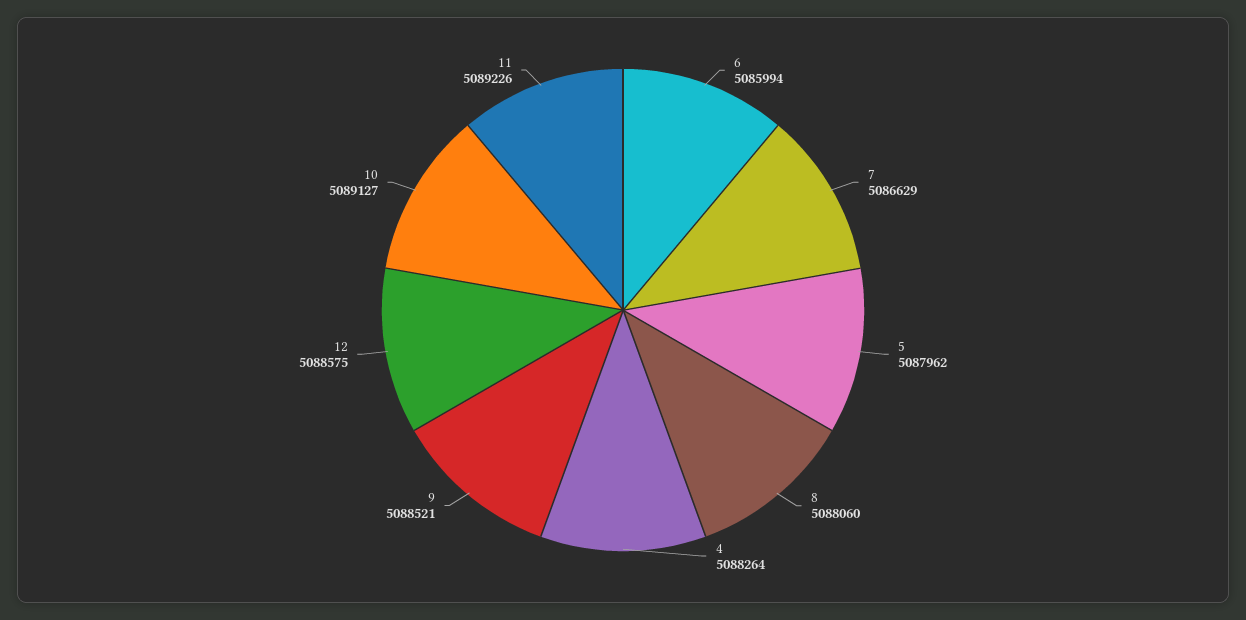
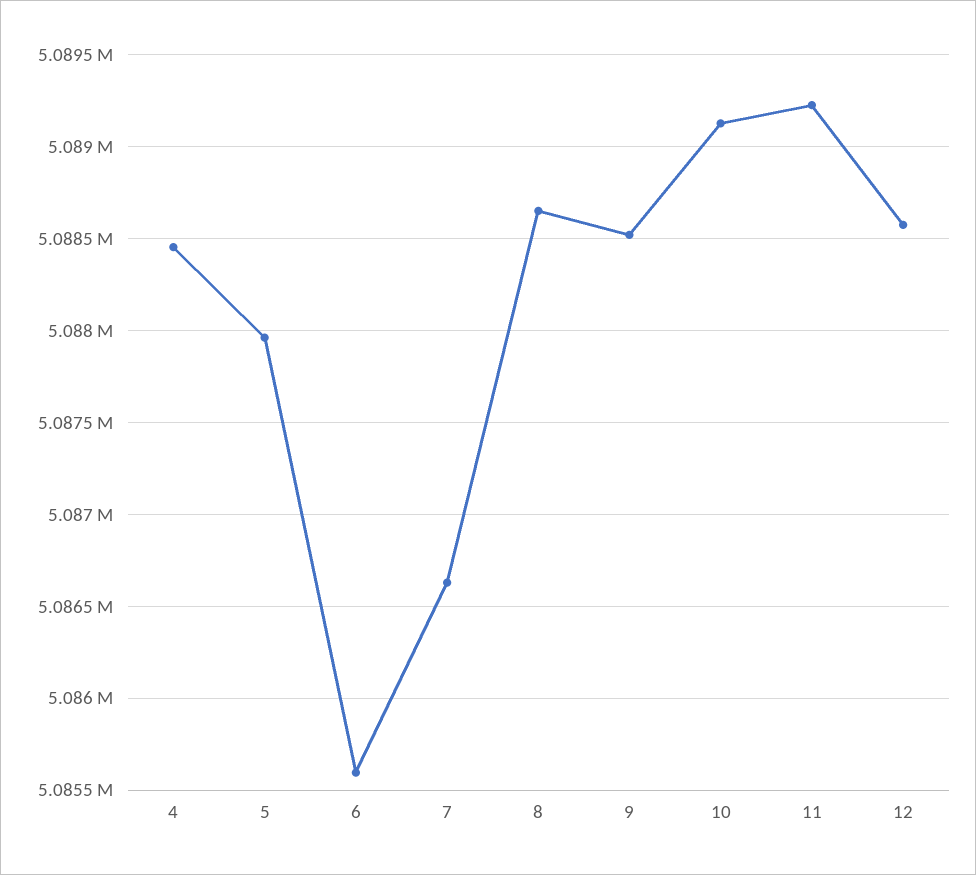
6: 5085994 -> 5085600
8: 5088060 -> 5088650
4: 5088264 -> 5088450

